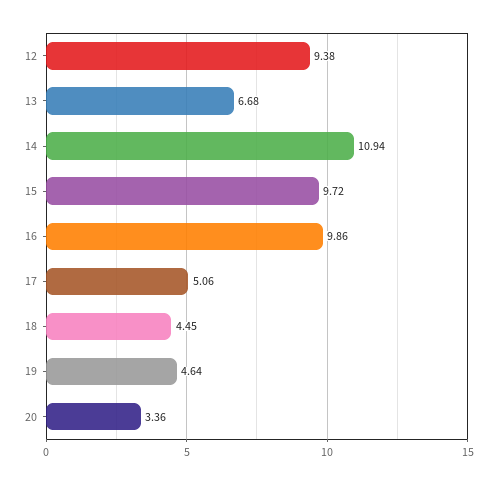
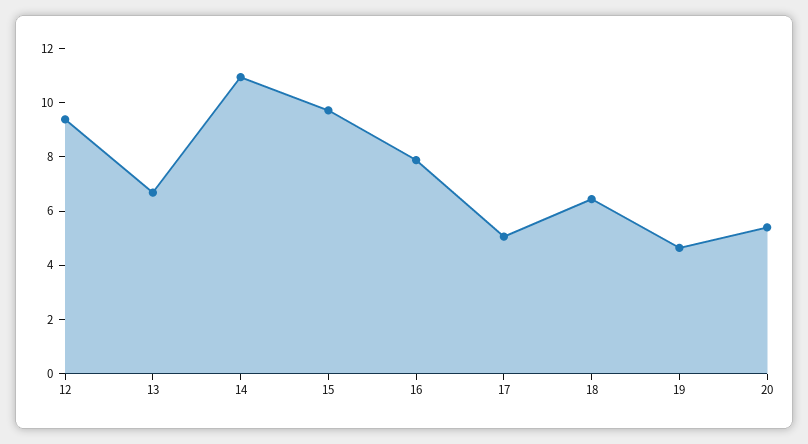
16: 9.86 -> 8
18: 4.45 -> 6.5
20: 3.36 -> 5.5

